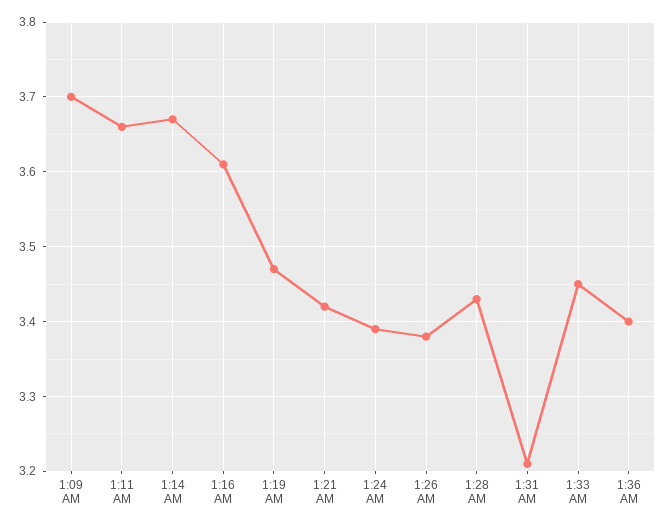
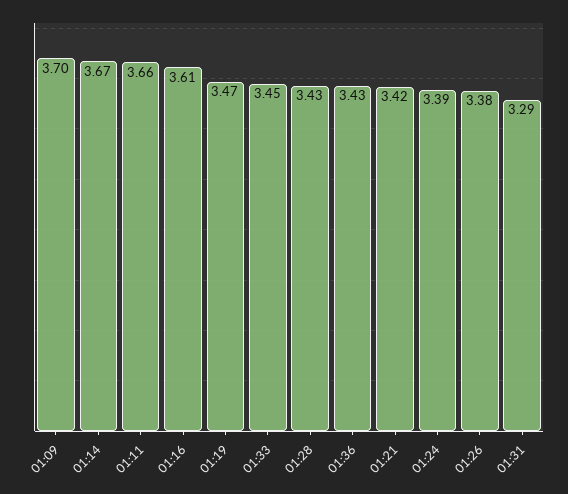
1:31 AM: 3.21 -> 3.29
1:36 AM: 3.4 -> 3.43

